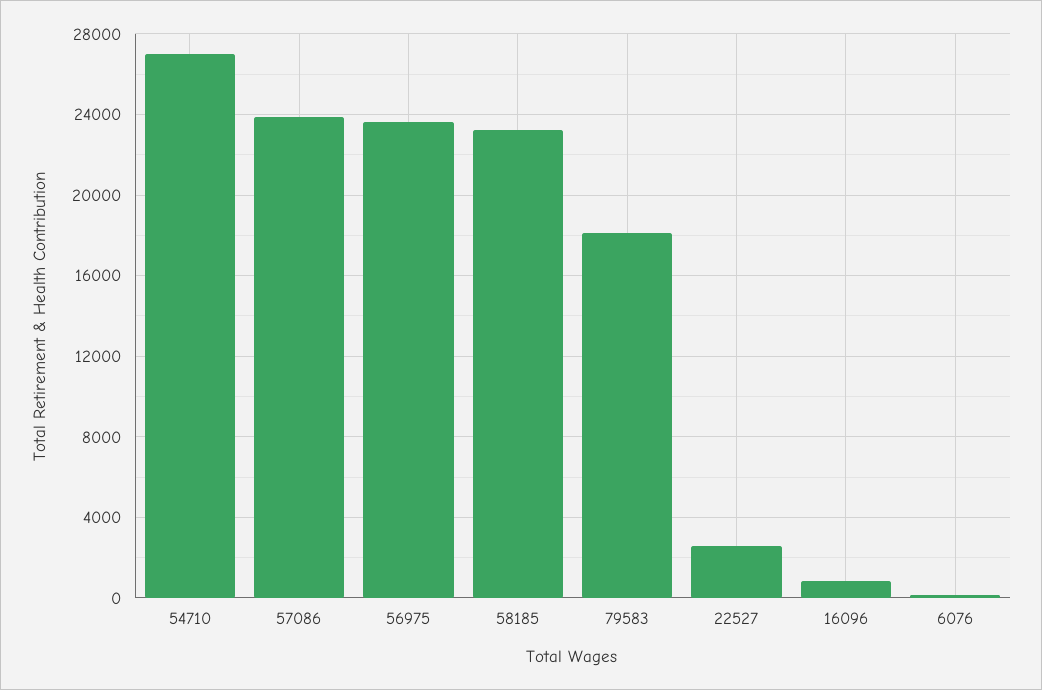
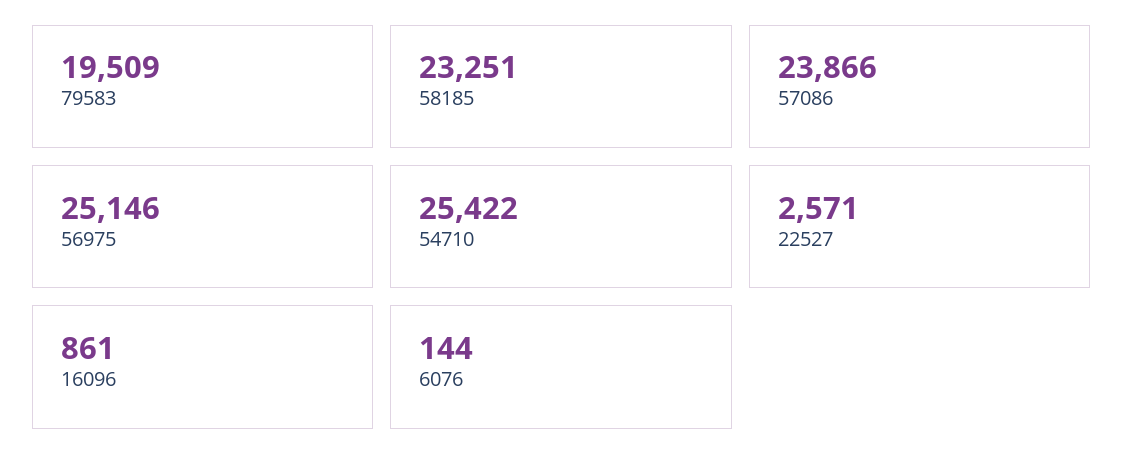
54710: 27000 -> 25422
56975: 23500 -> 25146
79583: 18000 -> 19509

